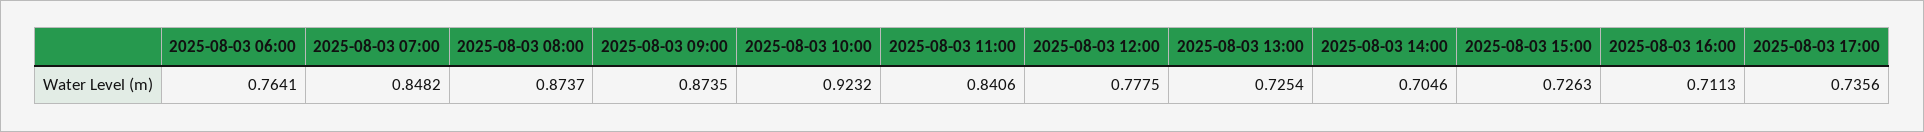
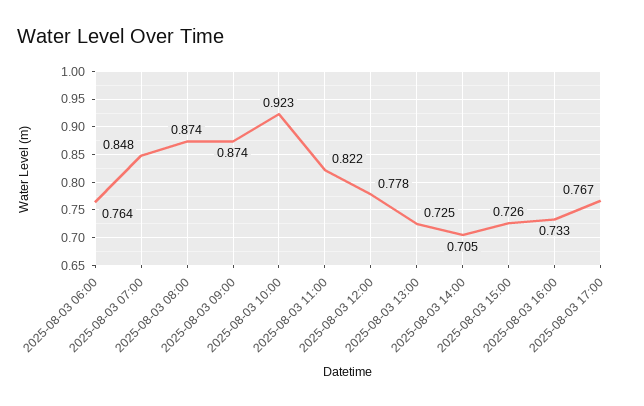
2025-08-03 11:00: 0.8406 -> 0.822
2025-08-03 16:00: 0.7113 -> 0.733
2025-08-03 17:00: 0.7356 -> 0.767

